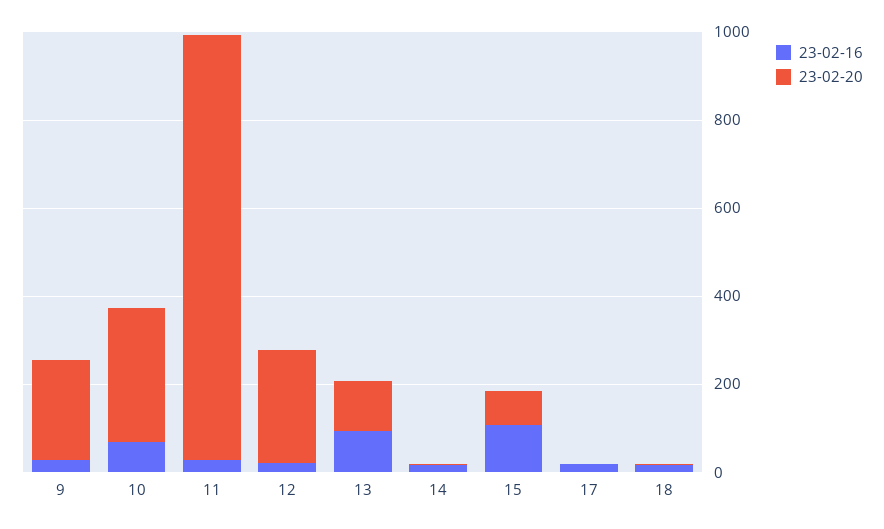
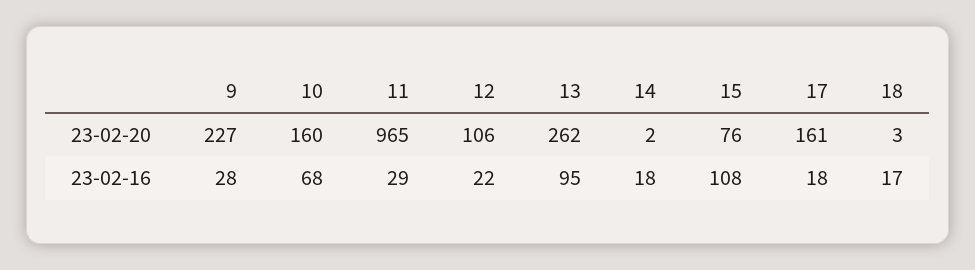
23-02-20, 10: 300 -> 160
23-02-20, 12: 250 -> 106
23-02-20, 13: 100 -> 262
23-02-20, 17: 0 -> 161

